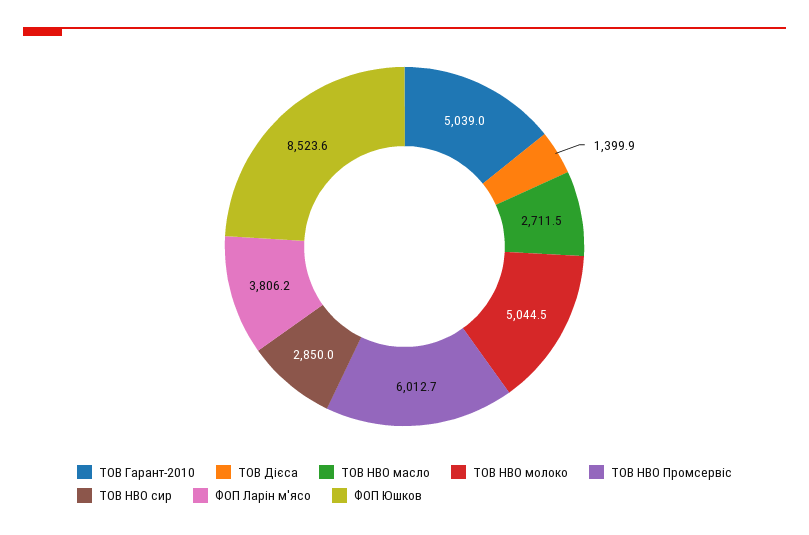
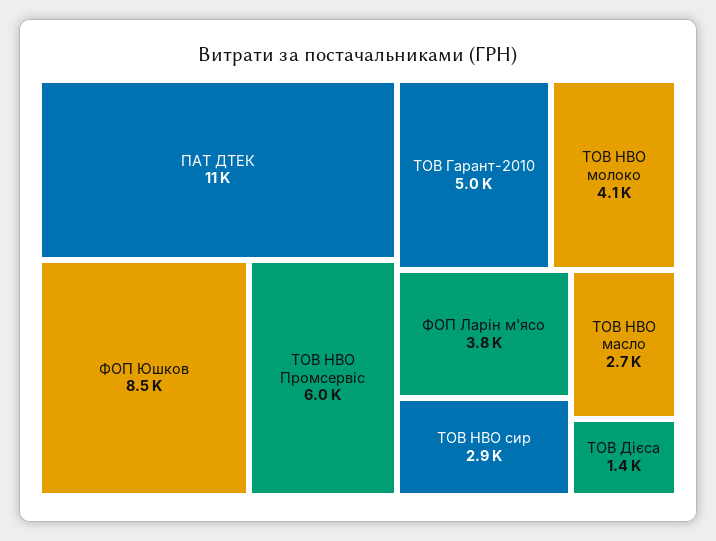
ТОВ НВО молоко: 5044.5 -> 4100
ПАТ ДТЕК: none -> 11000

